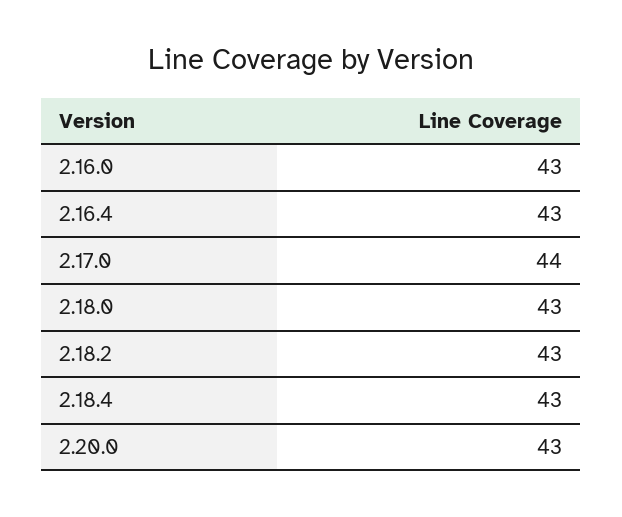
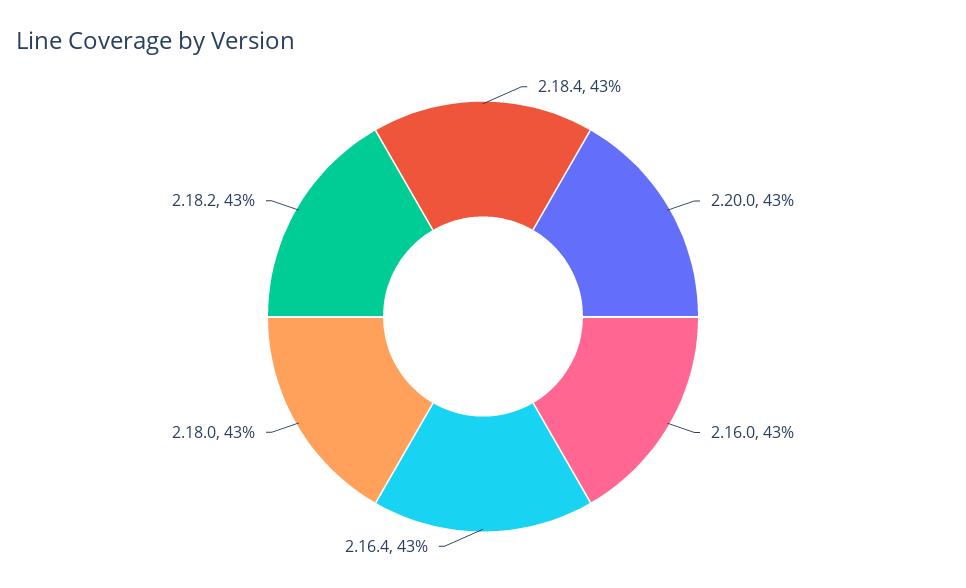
2.17.0: 44 -> none

